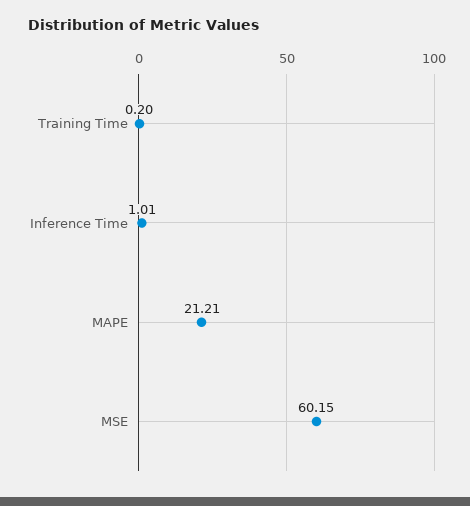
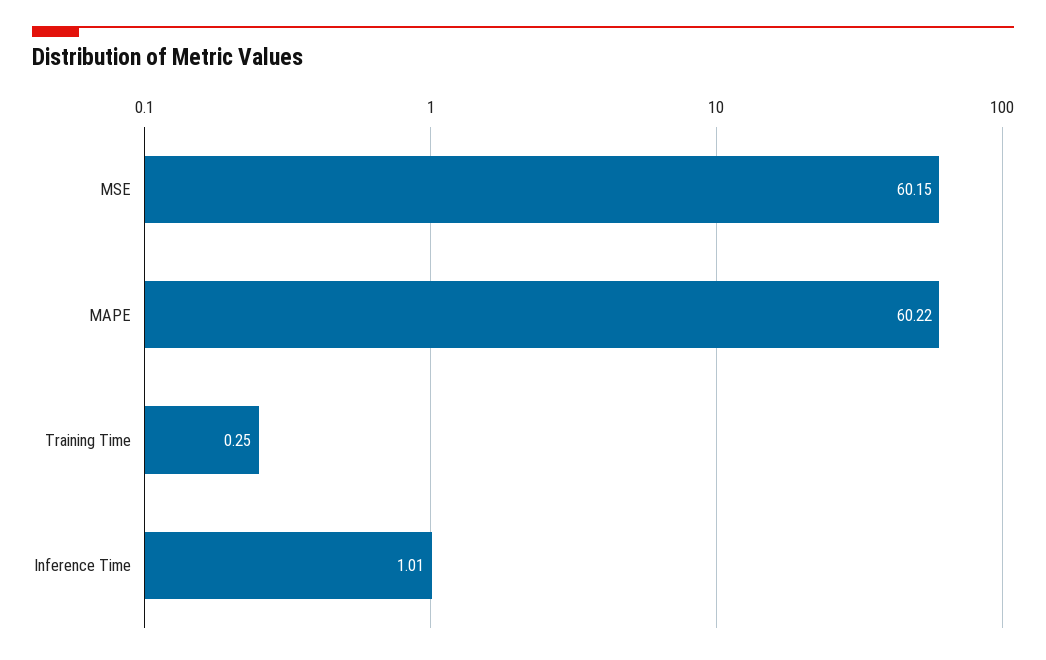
Training Time: 0.2 -> 0.25
MAPE: 21.21 -> 60.22

